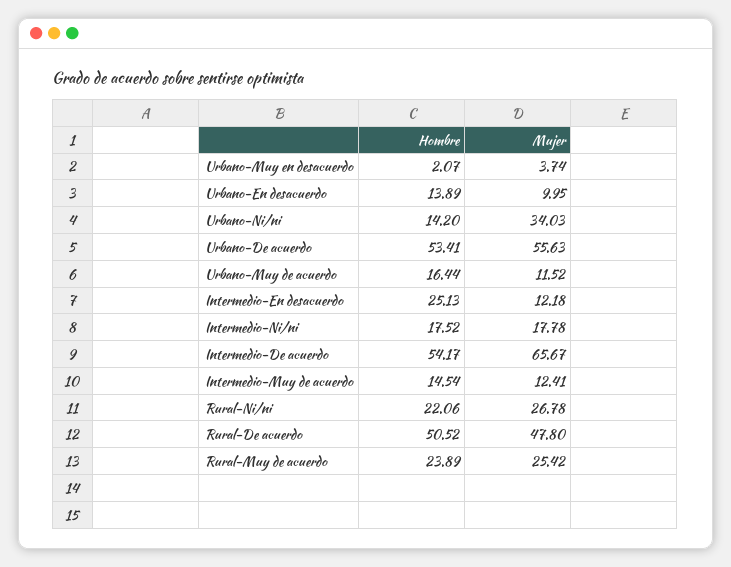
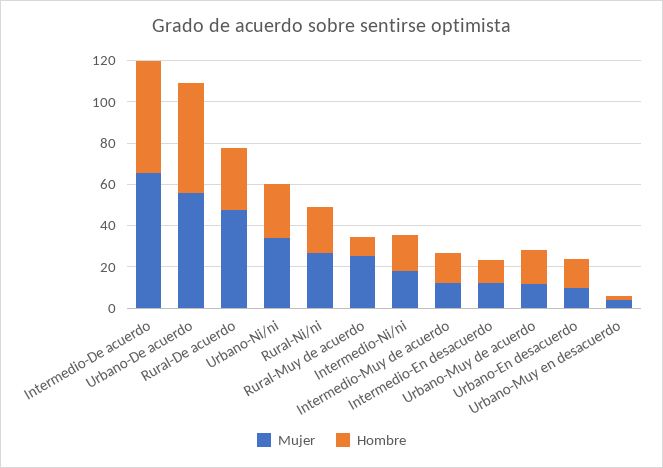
Hombre, Urbano-Ni/ni: 14.2 -> 25
Hombre, Intermedio-En desacuerdo: 25.13 -> 10
Hombre, Rural-De acuerdo: 50.52 -> 30
Hombre, Rural-Muy de acuerdo: 23.89 -> 10

